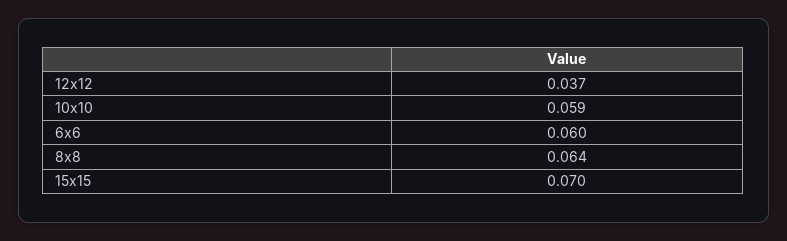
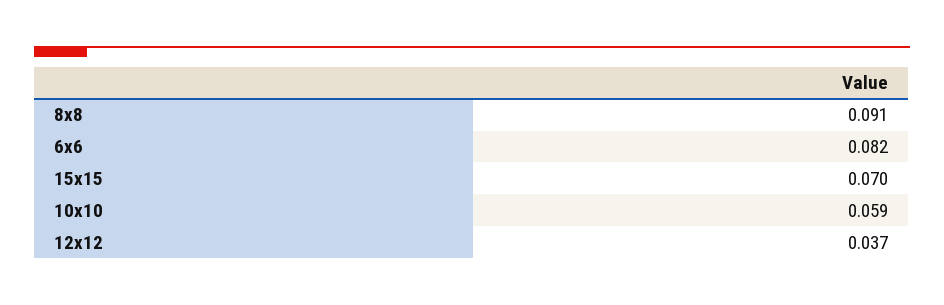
6x6: 0.06 -> 0.082
8x8: 0.064 -> 0.091

